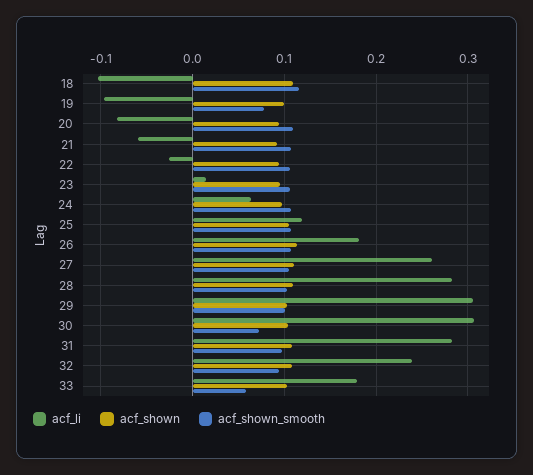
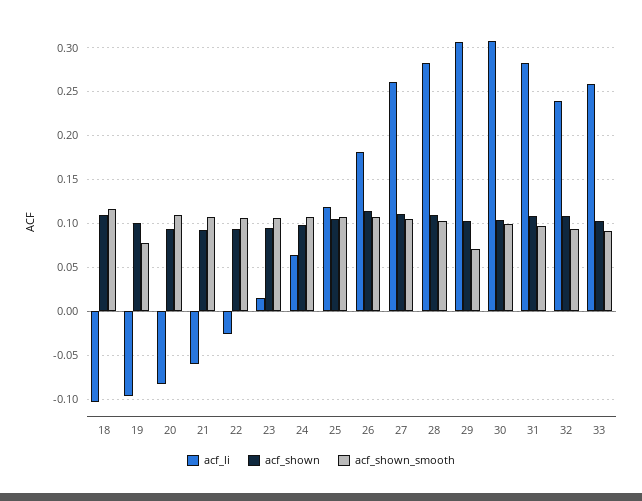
acf_shown_smooth, 29: 0.1 -> 0.07
acf_shown_smooth, 30: 0.07 -> 0.1
acf_li, 33: 0.18 -> 0.26
acf_shown_smooth, 33: 0.06 -> 0.09

